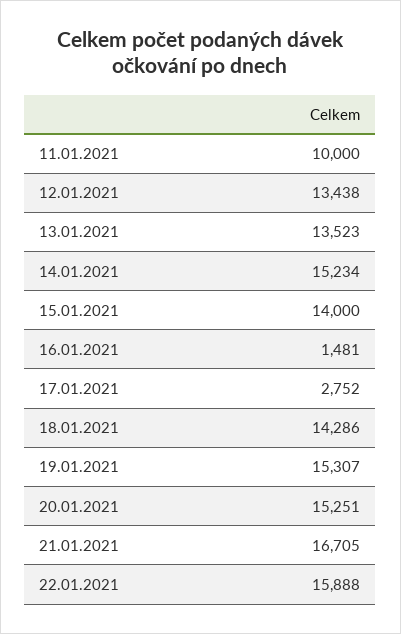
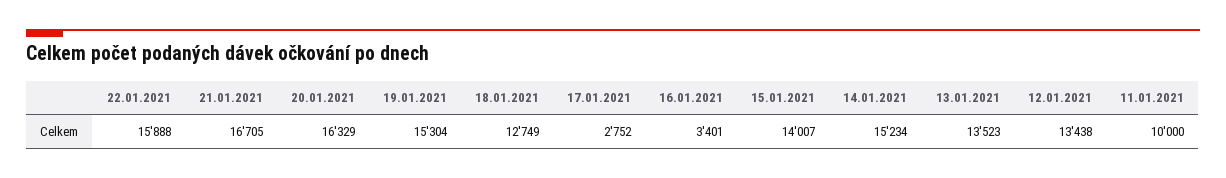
15.01.2021: 14000 -> 14007
16.01.2021: 1481 -> 3401
18.01.2021: 14286 -> 12749
19.01.2021: 15307 -> 15304
20.01.2021: 15251 -> 16329

